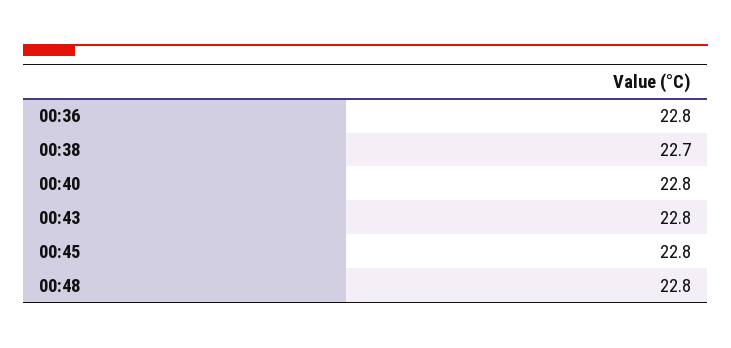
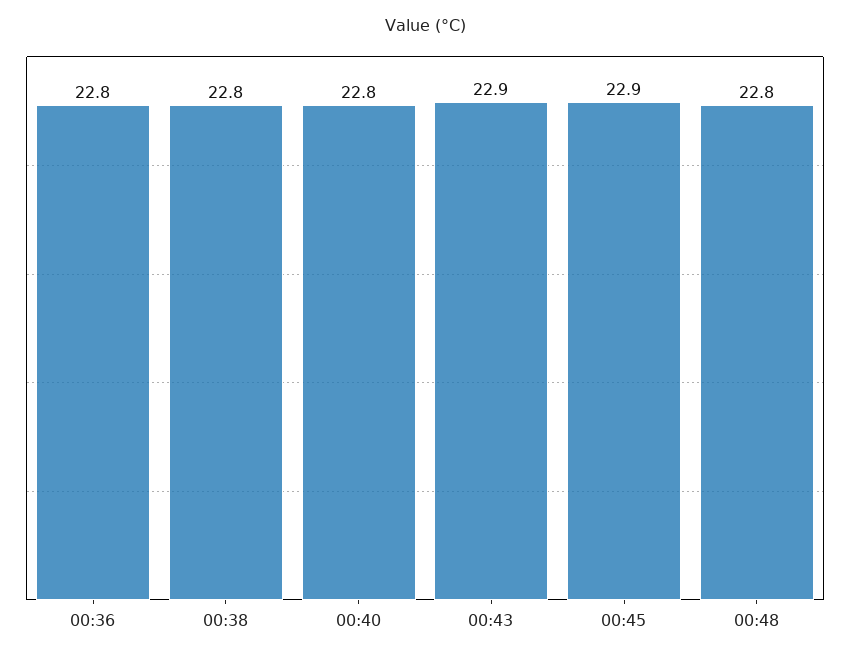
00:38: 22.7 -> 22.8
00:43: 22.8 -> 22.9
00:45: 22.8 -> 22.9

